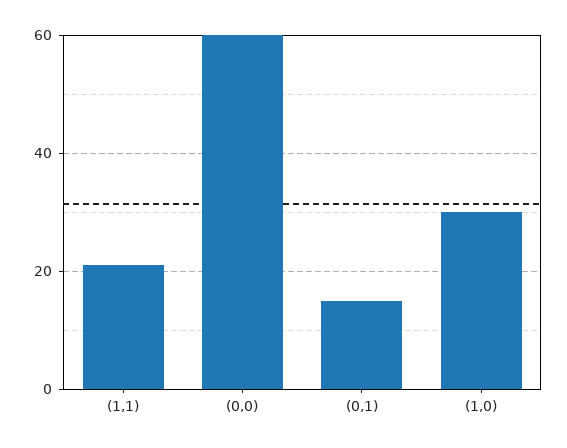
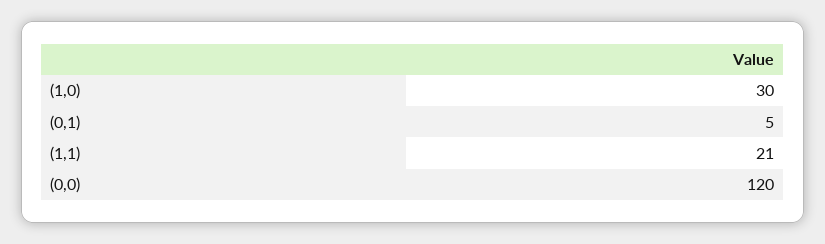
(0,0): 60 -> 120
(0,1): 15 -> 5

